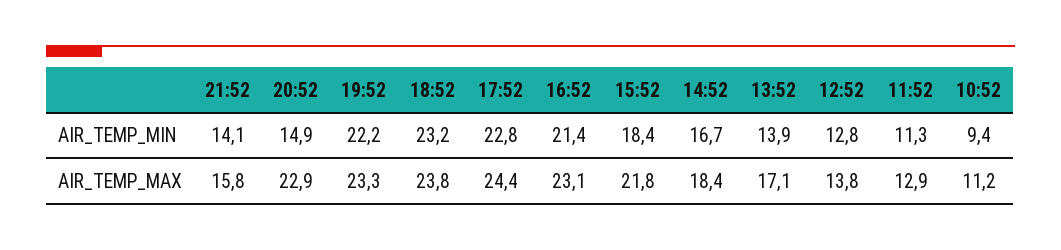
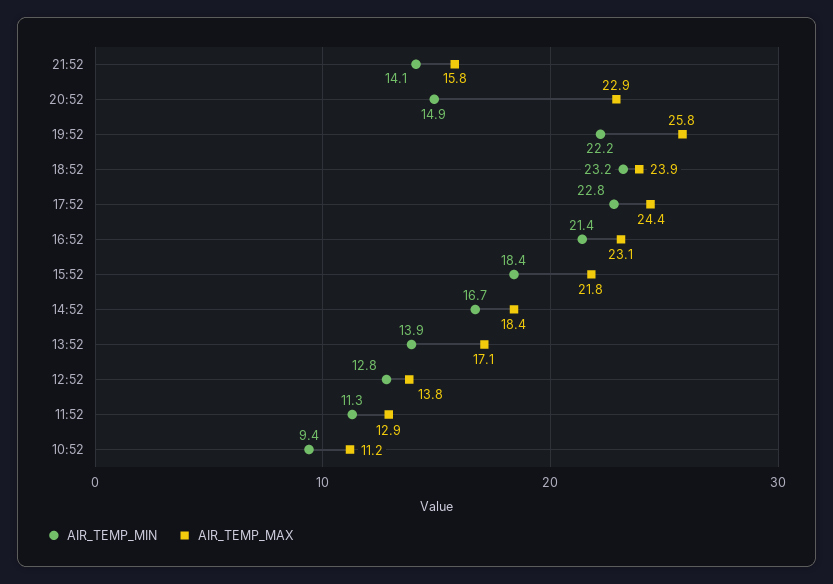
AIR_TEMP_MAX, 19:52: 23.3 -> 25.8
AIR_TEMP_MAX, 18:52: 23.8 -> 23.9

